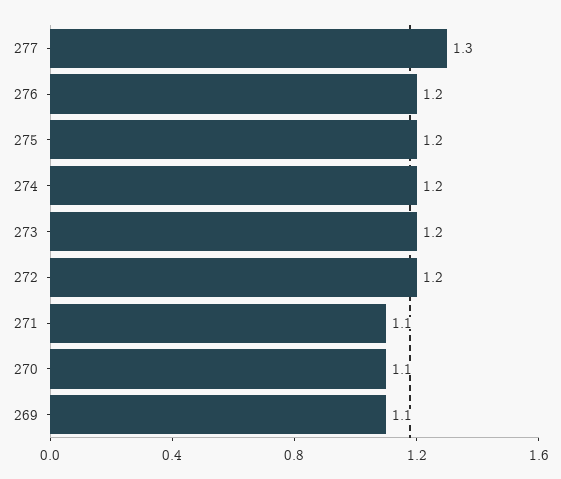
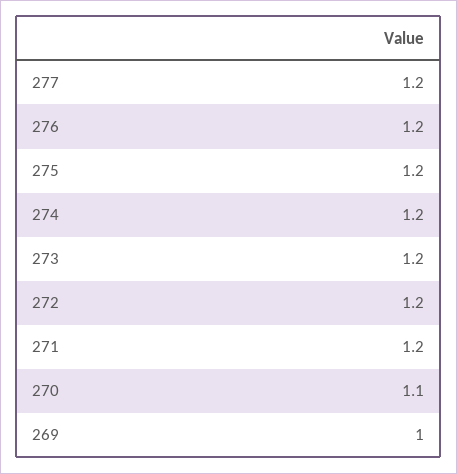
277: 1.3 -> 1.2
271: 1.1 -> 1.2
269: 1.1 -> 1

